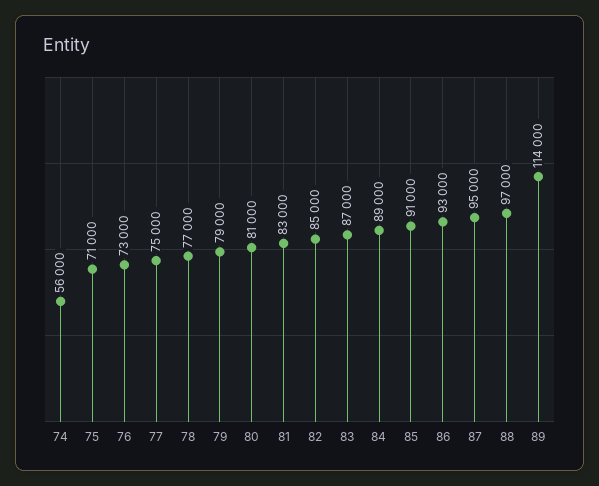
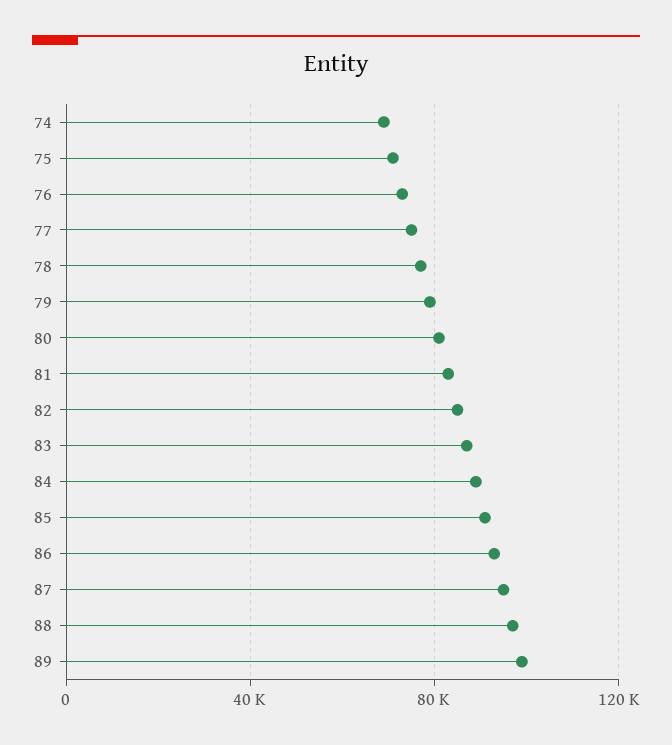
74: 56000 -> 70000
89: 114000 -> 100000

